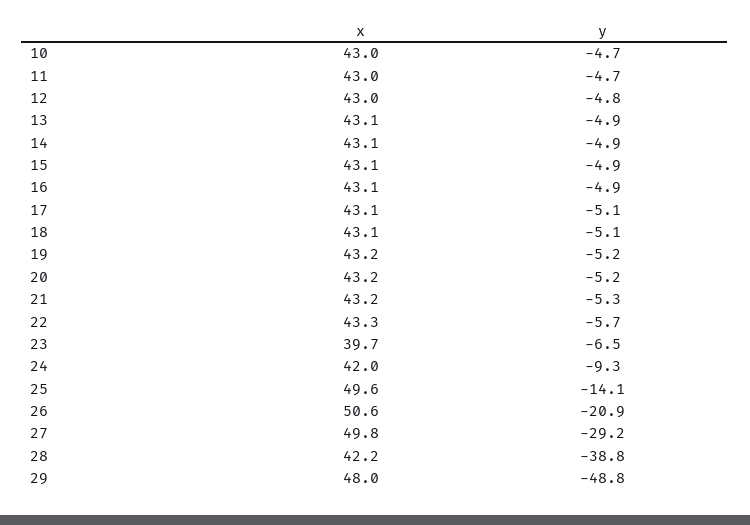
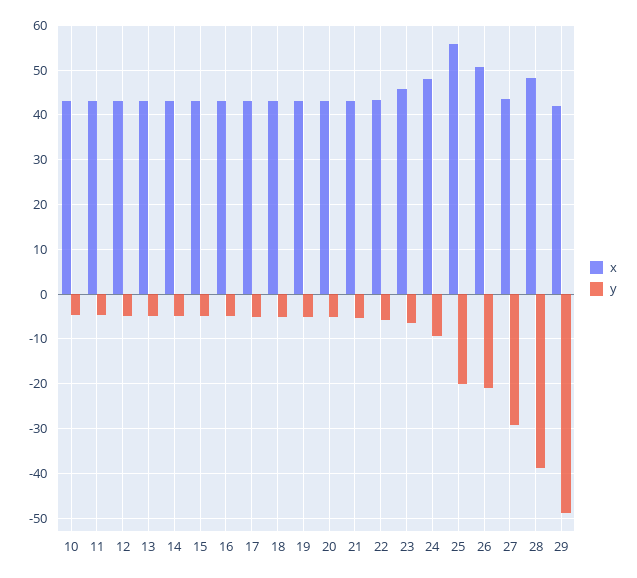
x, 23: 39.7 -> 46
x, 24: 42 -> 48
x, 25: 49.6 -> 56
y, 25: -14.1 -> -20
x, 27: 49.8 -> 44
x, 28: 42.2 -> 48
x, 29: 48 -> 42

